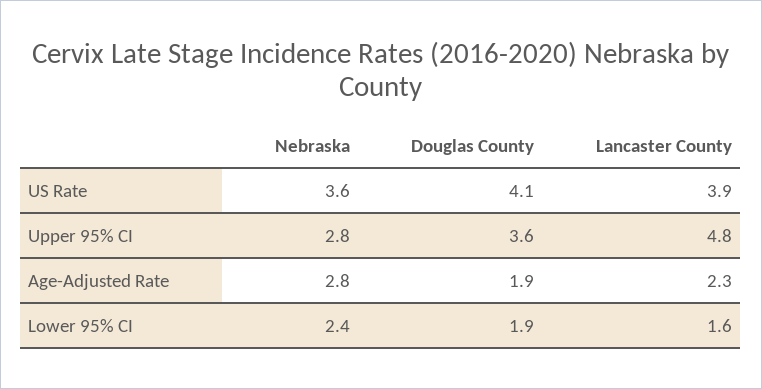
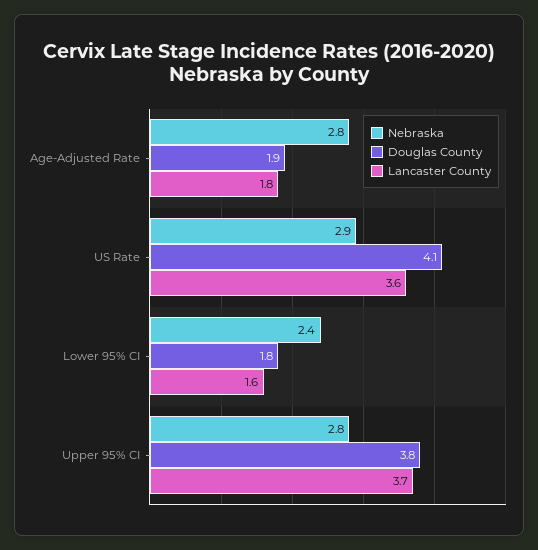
Nebraska, US Rate: 3.6 -> 2.9
Lancaster County, US Rate: 3.9 -> 3.6
Douglas County, Upper 95% CI: 3.6 -> 3.8
Lancaster County, Upper 95% CI: 4.8 -> 3.7
Lancaster County, Age-Adjusted Rate: 2.3 -> 1.8
Douglas County, Lower 95% CI: 1.9 -> 1.8

